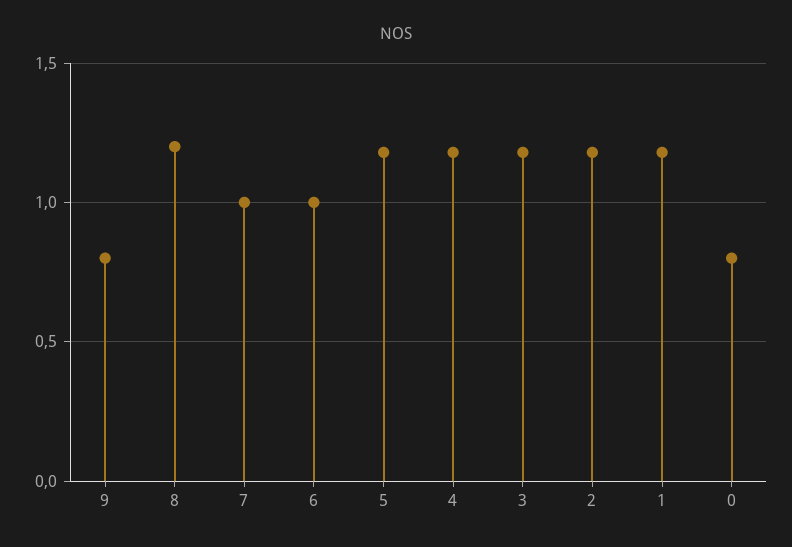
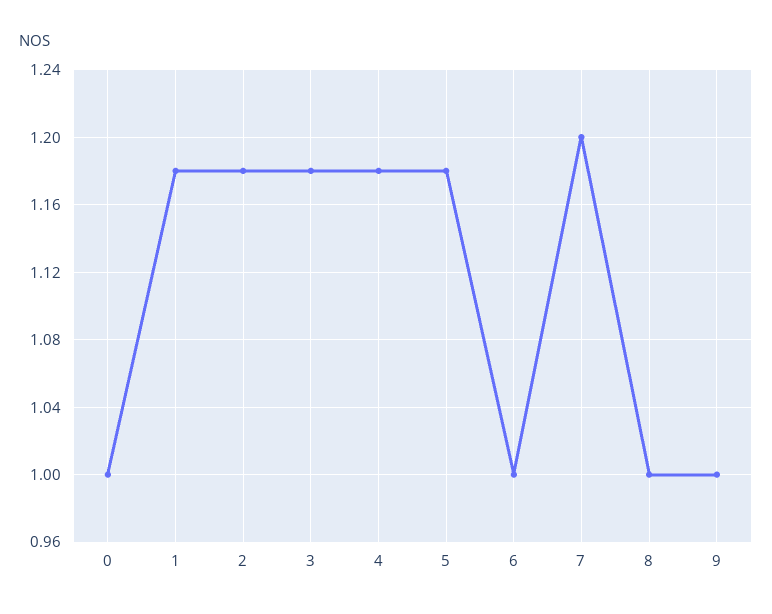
9: 0.8 -> 1
8: 1.2 -> 1
7: 1 -> 1.2
0: 0.8 -> 1

